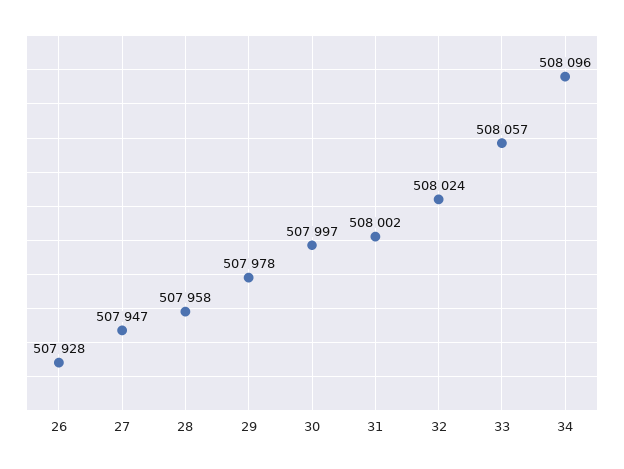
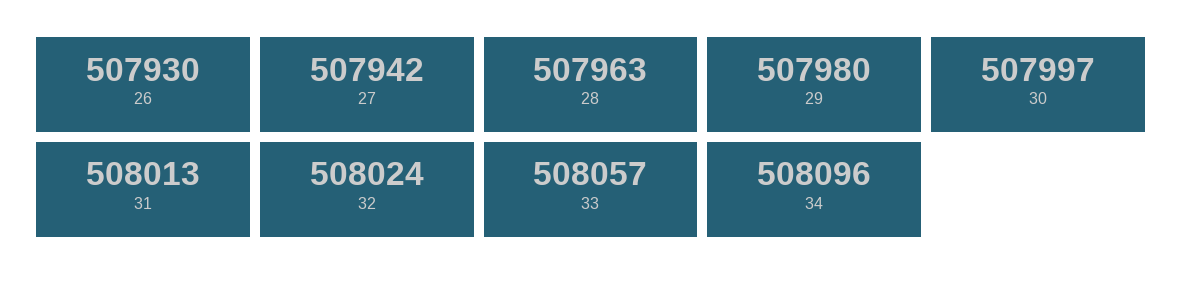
26: 507928 -> 507930
27: 507947 -> 507942
28: 507958 -> 507963
29: 507978 -> 507980
31: 508002 -> 508013

